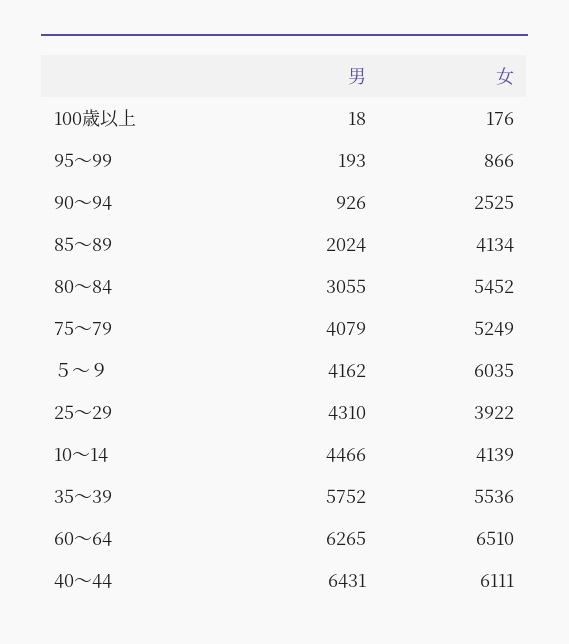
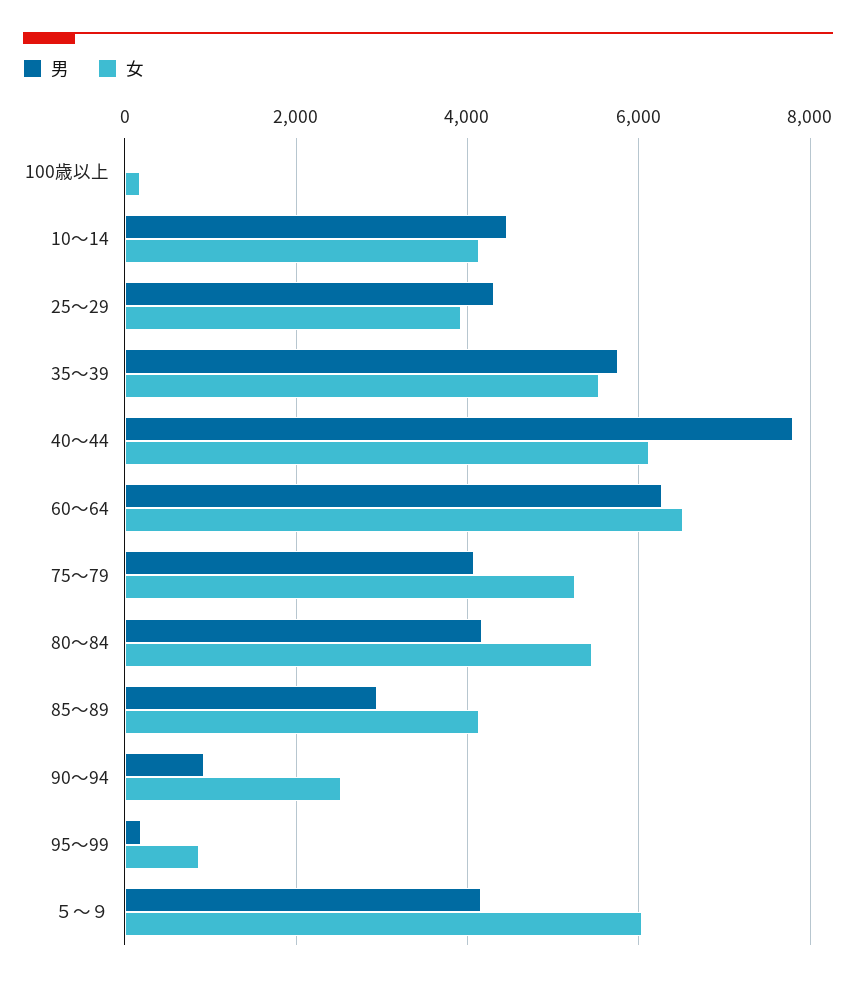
男, 85～89: 2024 -> 3000
男, 80～84: 3055 -> 4200
男, 40～44: 6431 -> 7800

